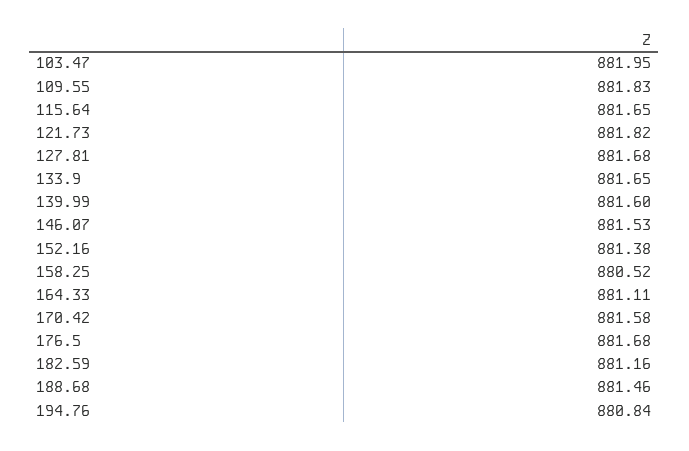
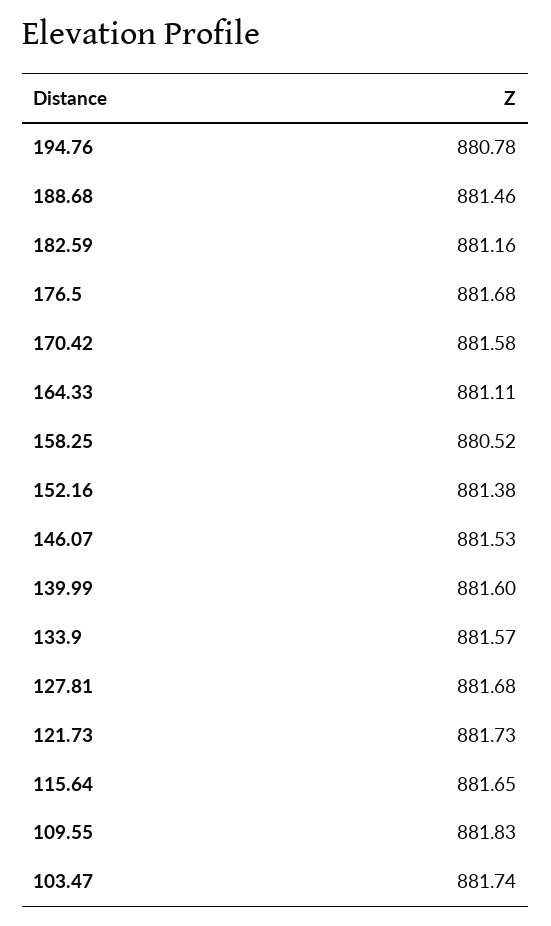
103.47: 881.95 -> 881.74
121.73: 881.82 -> 881.73
133.9: 881.65 -> 881.57
194.76: 880.84 -> 880.78

